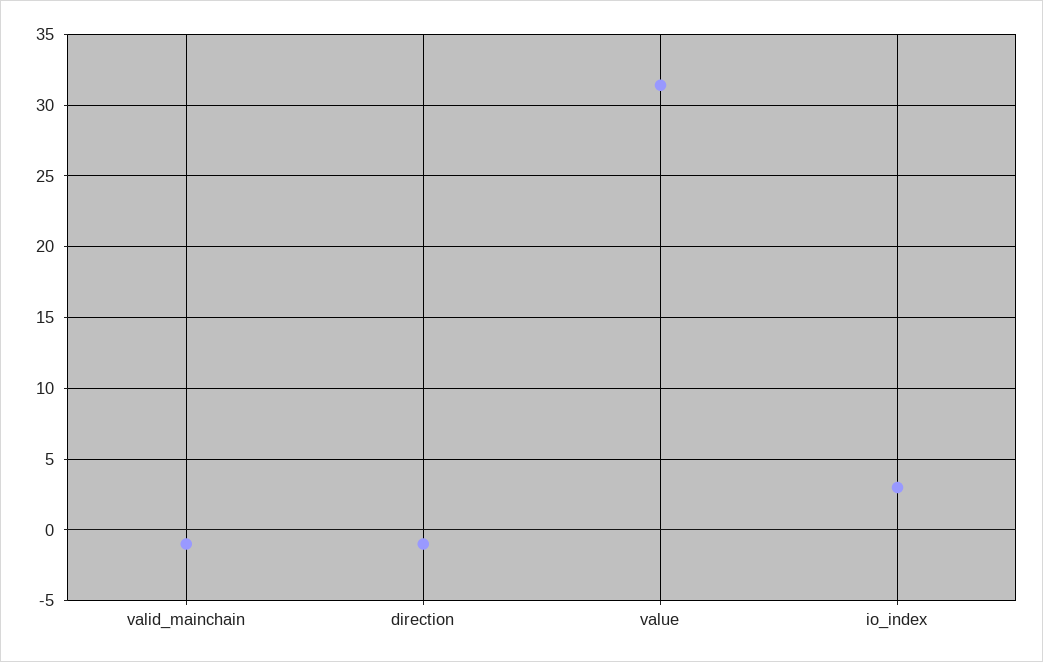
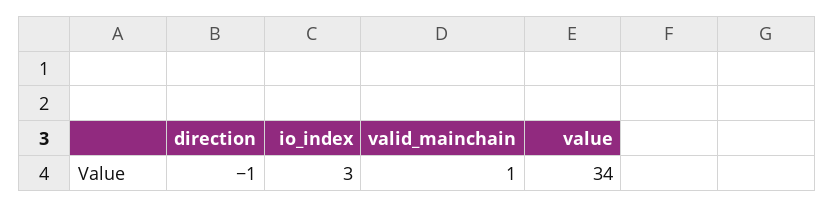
valid_mainchain: -1 -> 1
value: 31.5 -> 34

